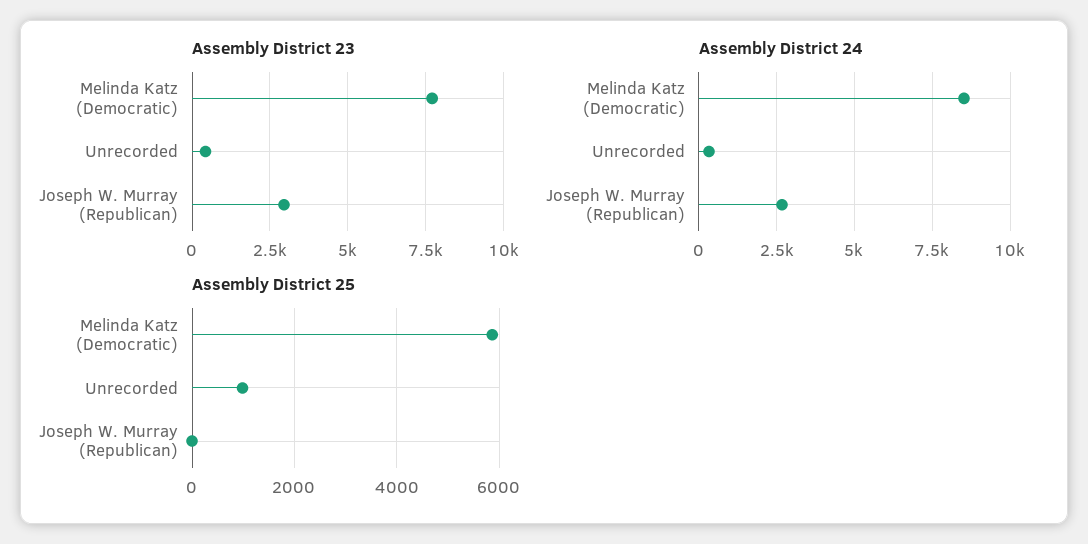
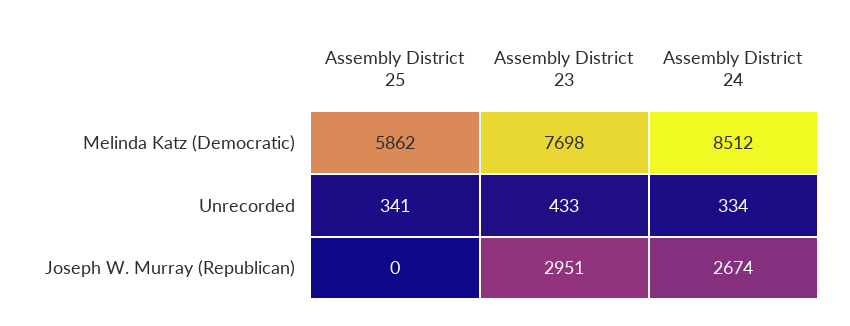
Assembly District 25, Unrecorded: 1000 -> 341

